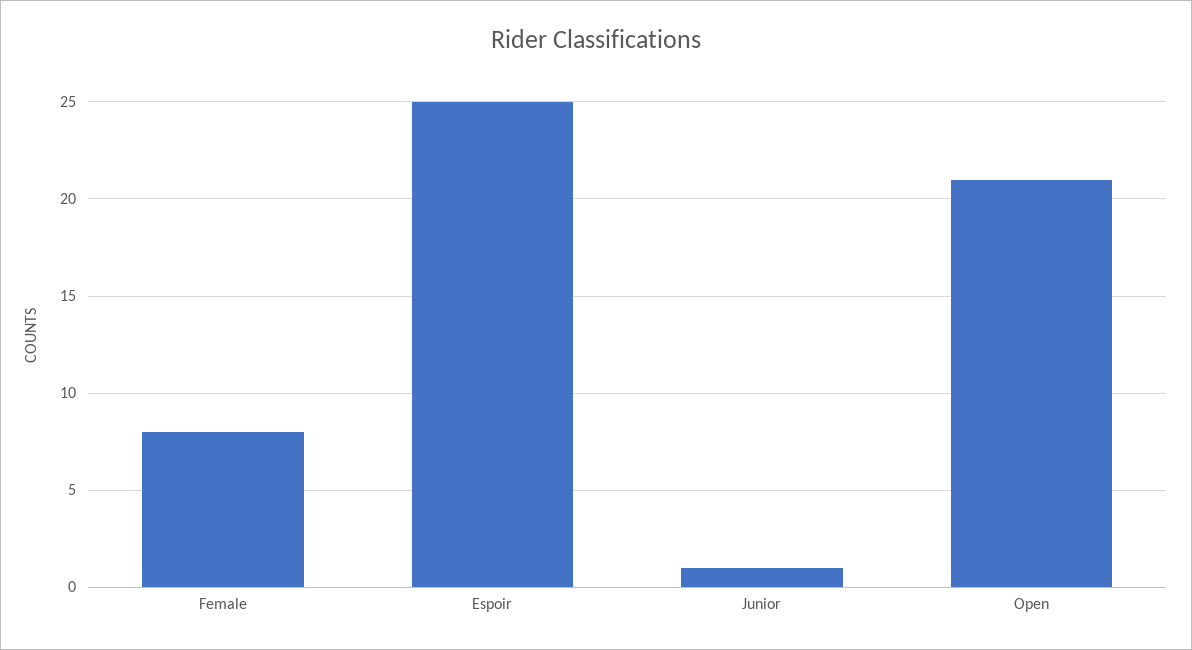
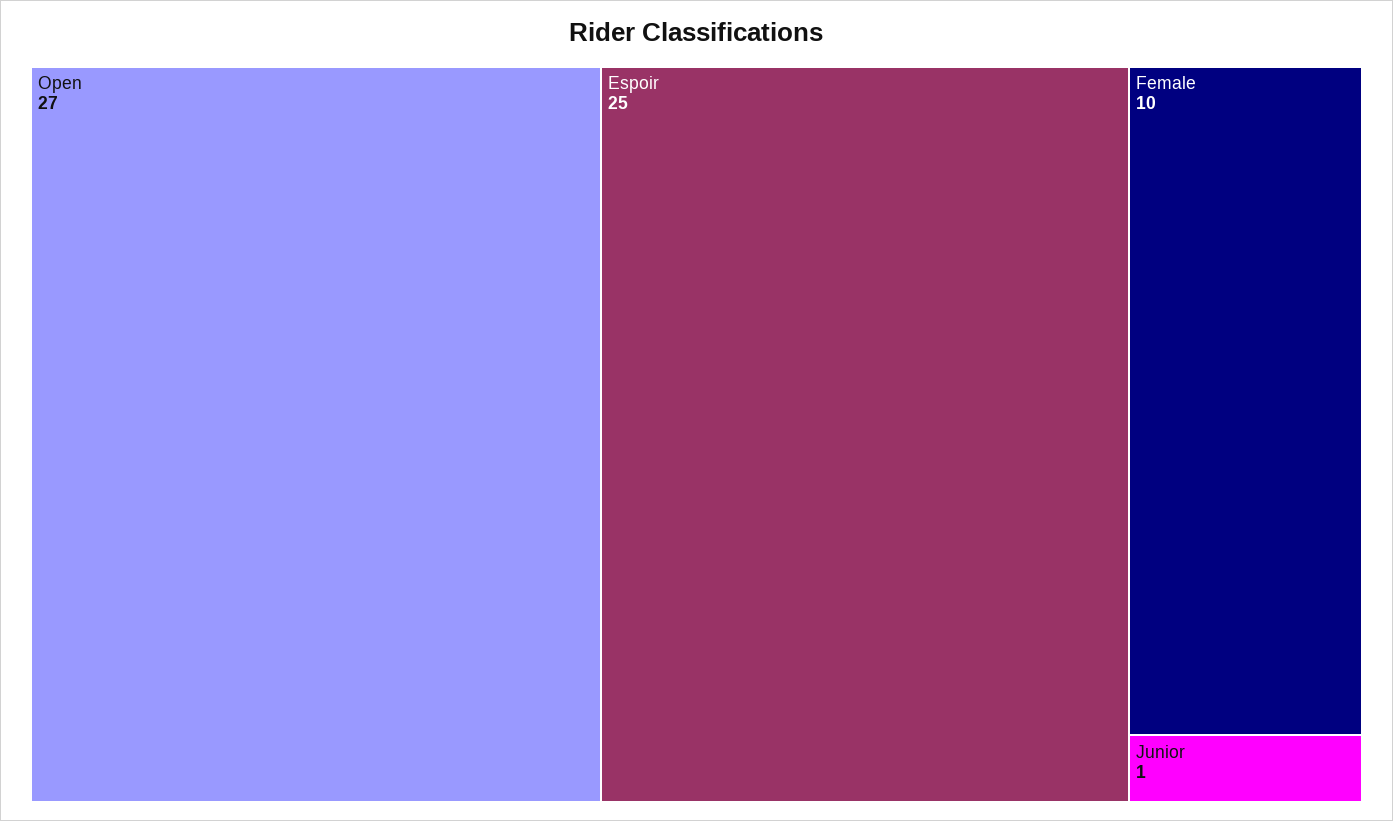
Female: 8 -> 10
Open: 21 -> 27

